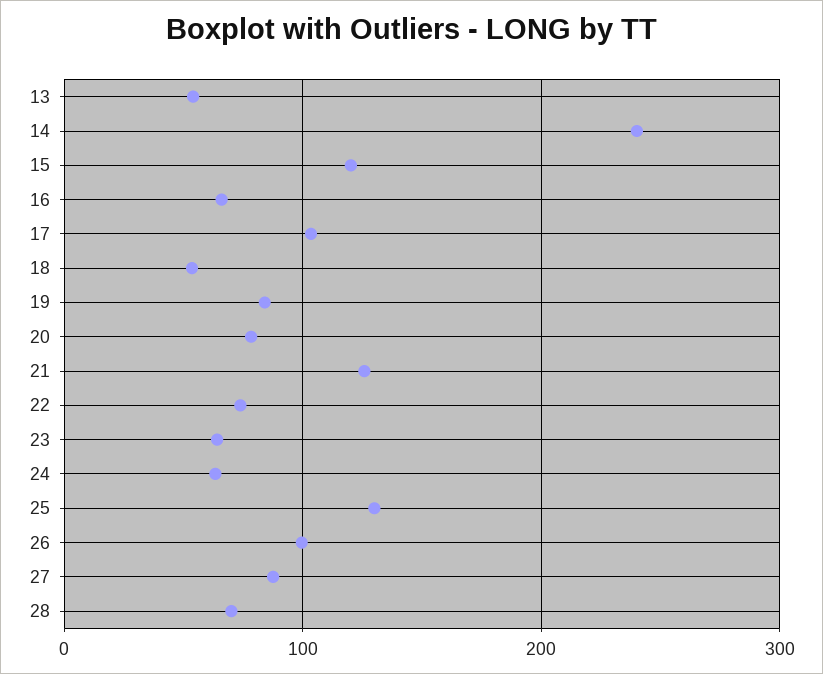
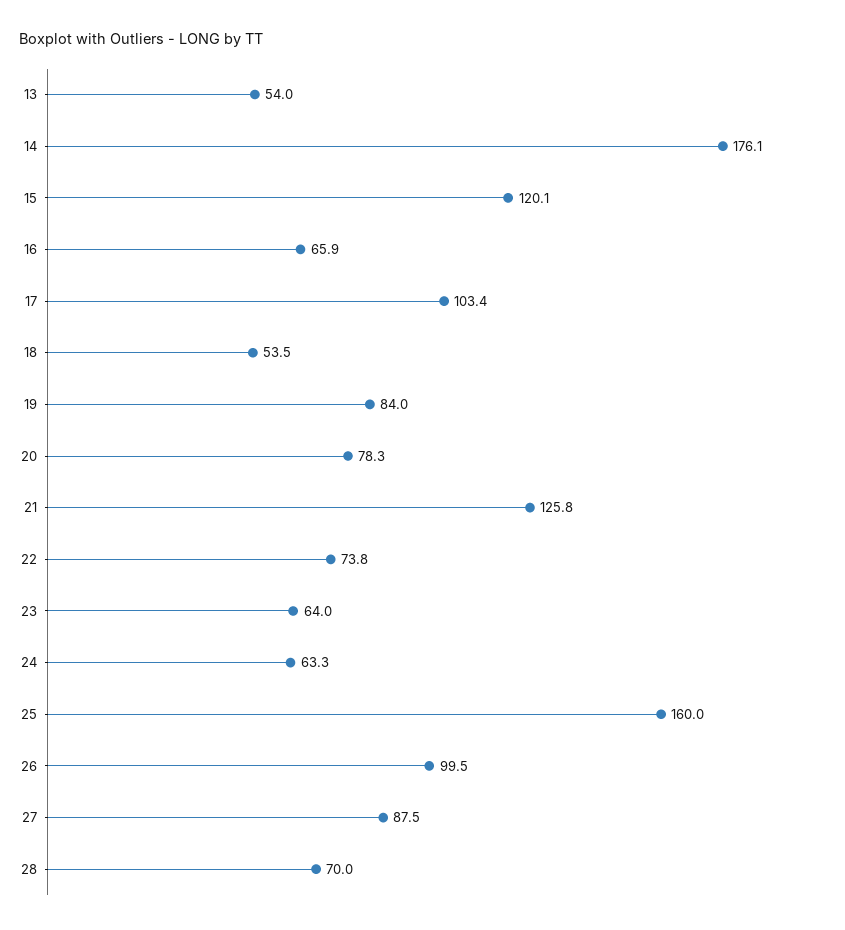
14: 240 -> 176.1
25: 130 -> 160

